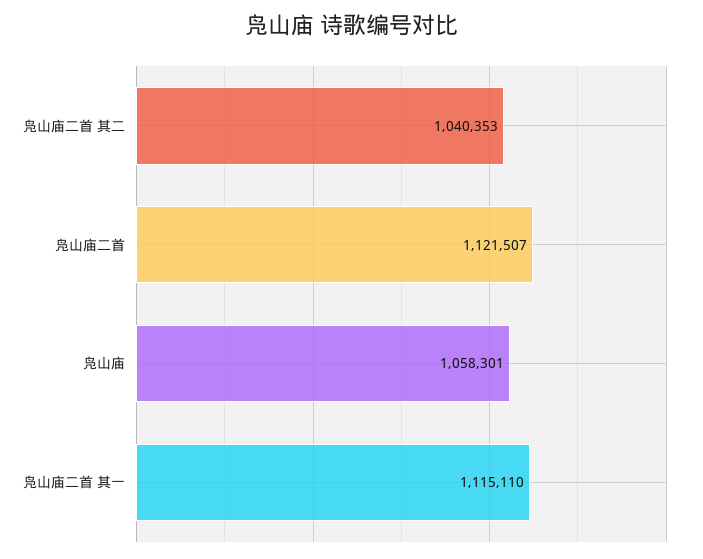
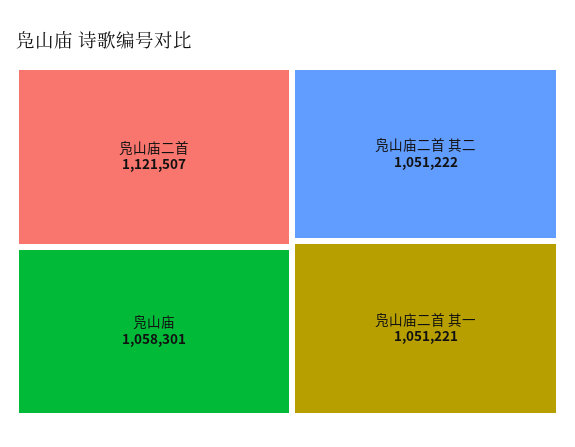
凫山庙二首 其二: 1040353 -> 1051222
凫山庙二首 其一: 1115110 -> 1051221

